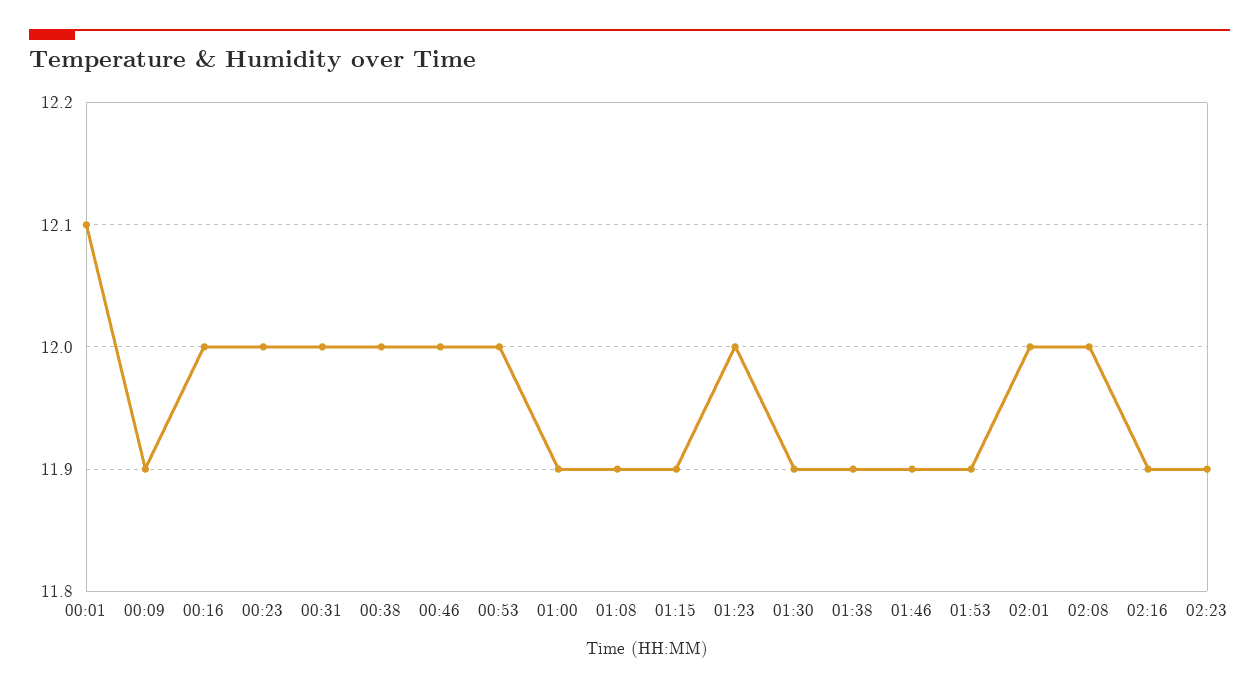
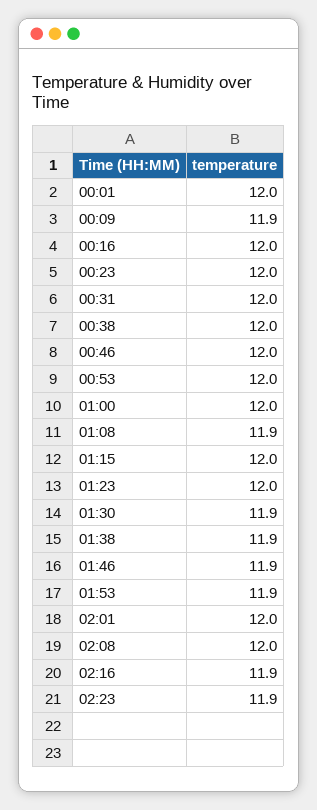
00:01: 12.1 -> 12
01:00: 11.9 -> 12
01:15: 11.9 -> 12

